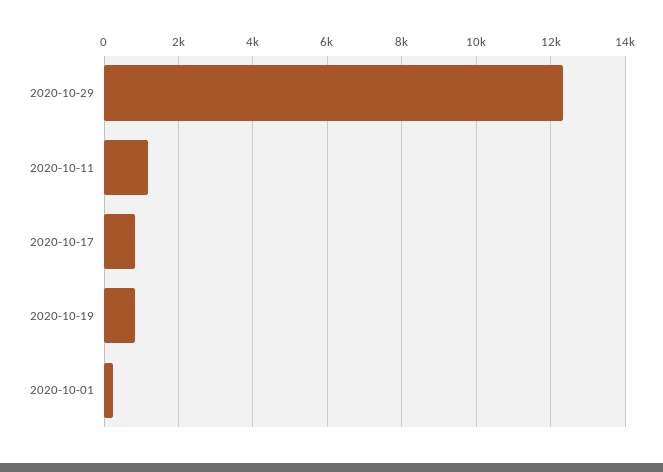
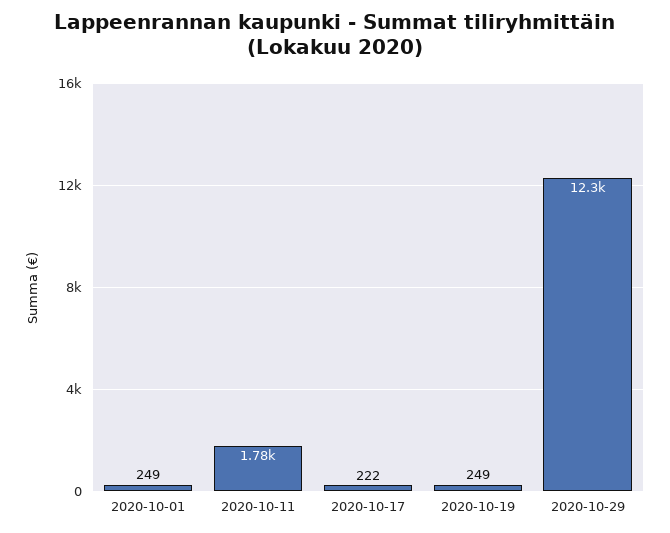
2020-10-11: 1200 -> 1780
2020-10-17: 800 -> 222
2020-10-19: 800 -> 249

